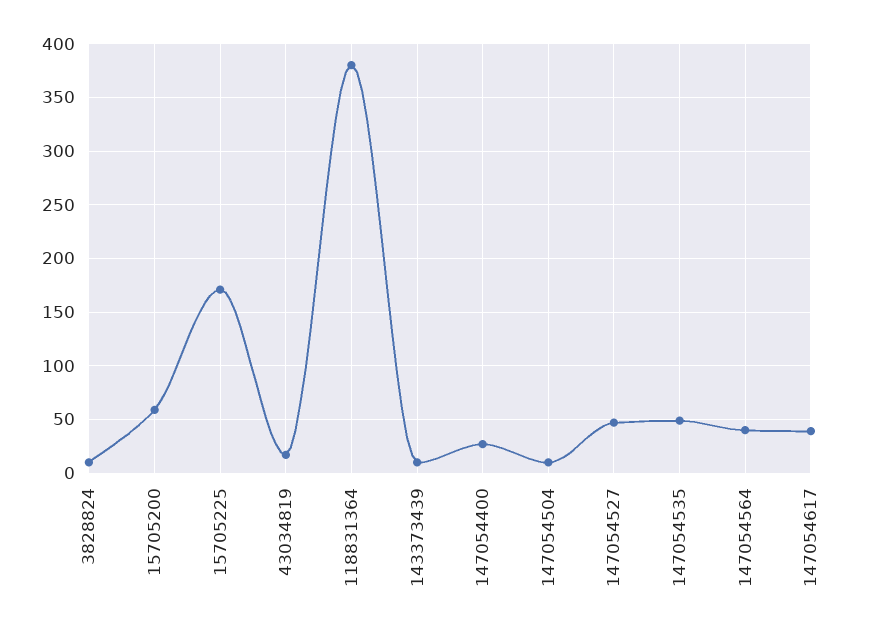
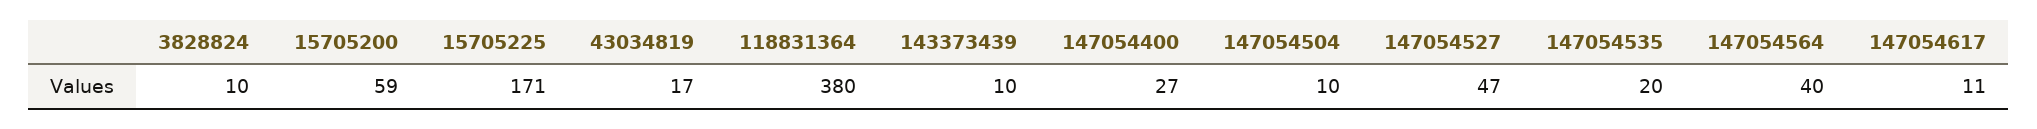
147054535: 50 -> 20
147054617: 40 -> 11

